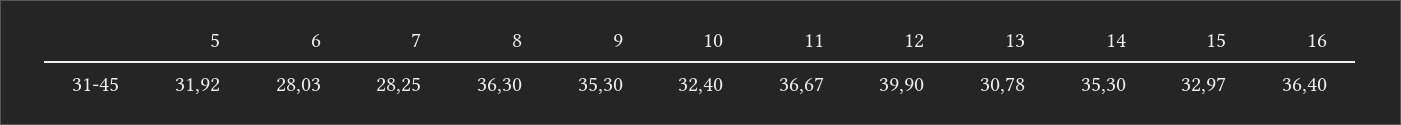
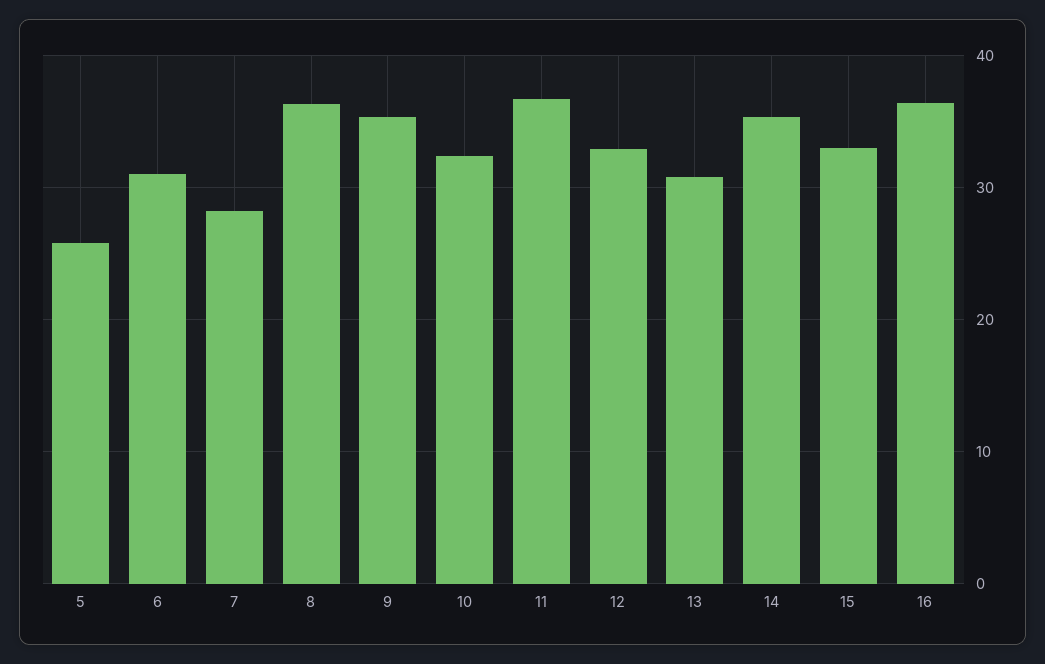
5: 31.92 -> 26
6: 28.03 -> 31
12: 39.9 -> 33

